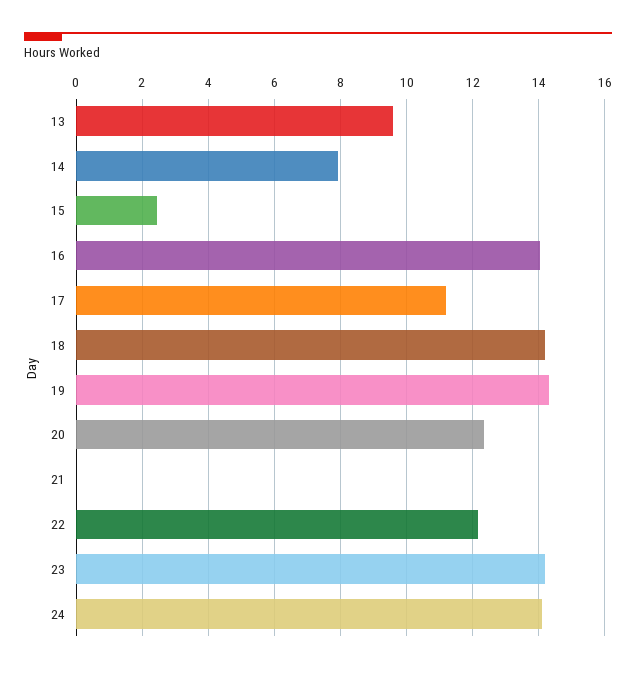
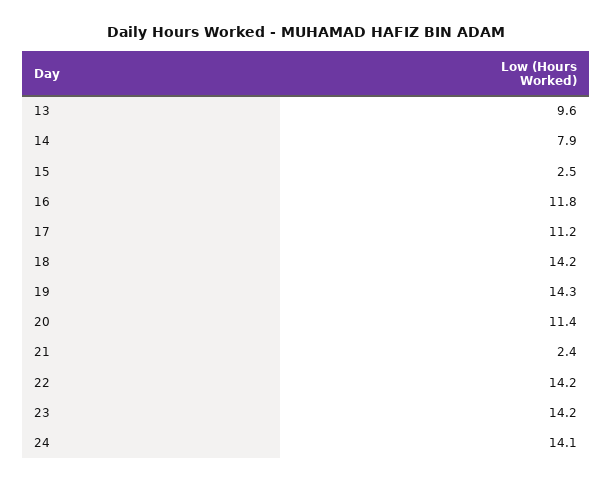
16: 14 -> 11.8
20: 12.4 -> 11.4
21: 0 -> 2.4
22: 12.2 -> 14.2

